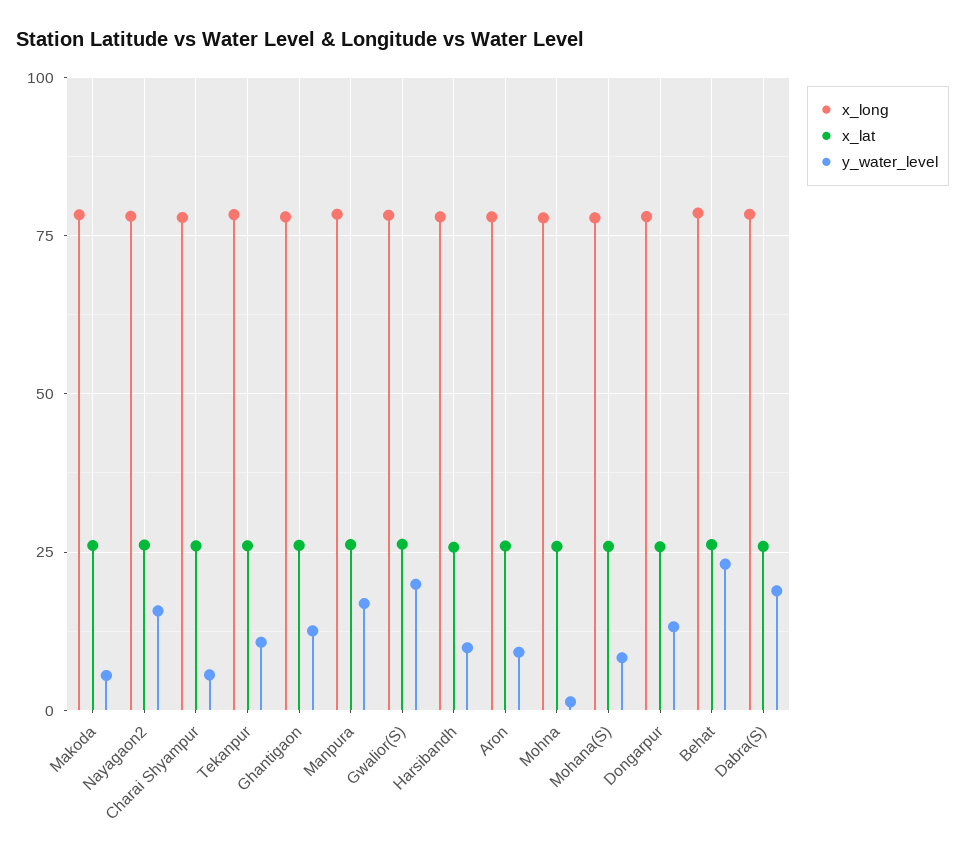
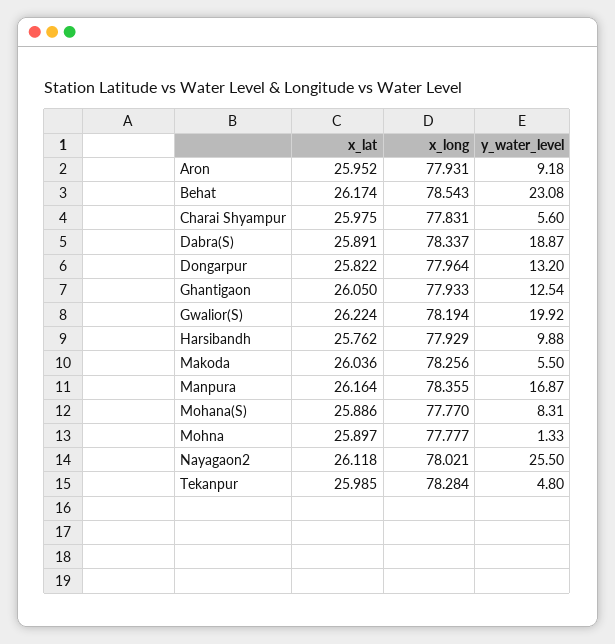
y_water_level, Nayagaon2: 15 -> 25.5
y_water_level, Tekanpur: 10 -> 4.8

